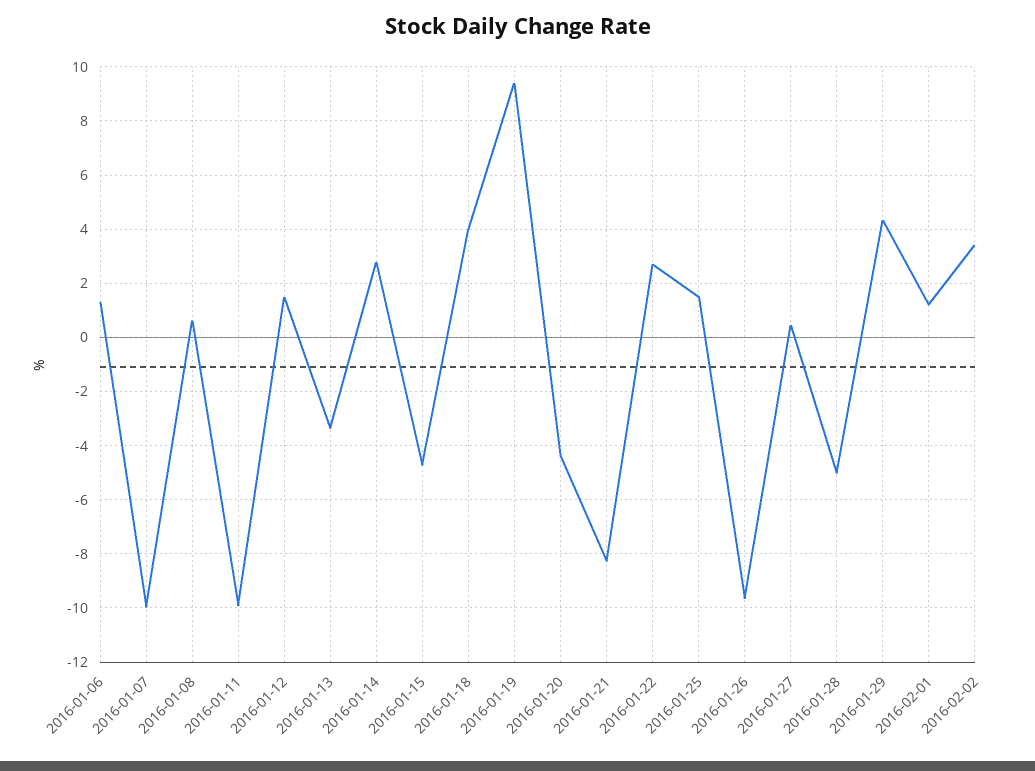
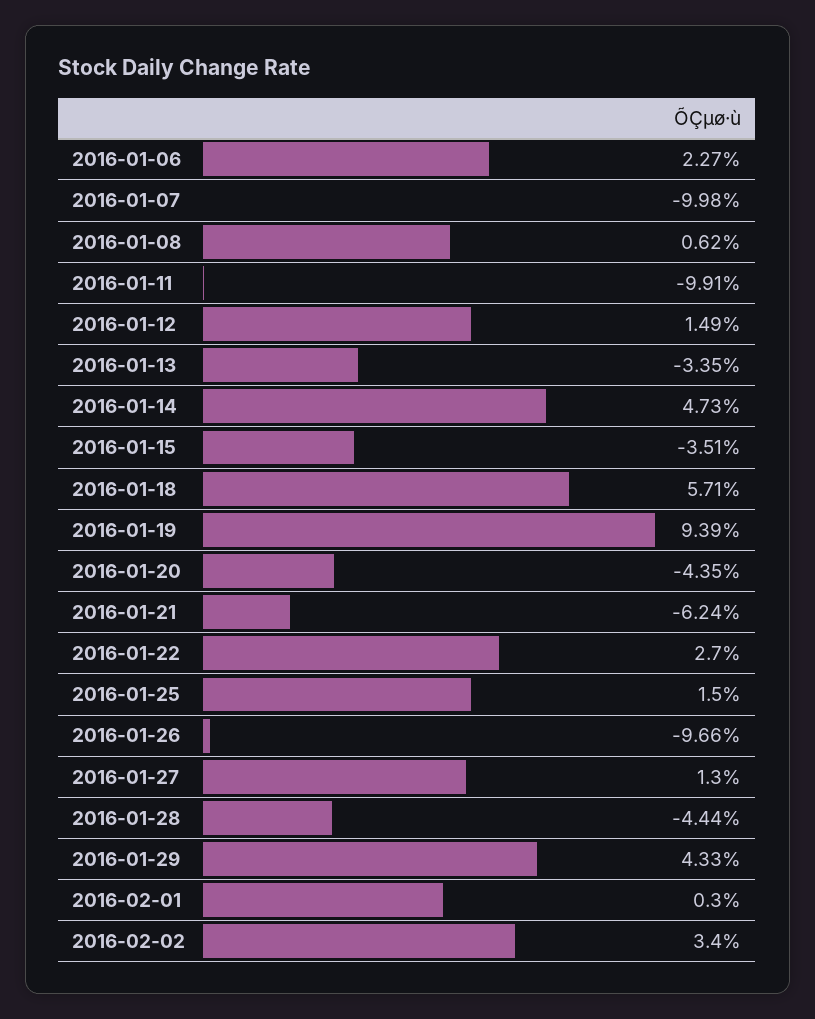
2016-01-06: 1.25 -> 2.27
2016-01-14: 2.75 -> 4.73
2016-01-15: -4.75 -> -3.51
2016-01-18: 4 -> 5.71
2016-01-21: -8.25 -> -6.24
2016-01-27: 0.5 -> 1.3
2016-01-28: -5 -> -4.44
2016-02-01: 1.25 -> 0.3

